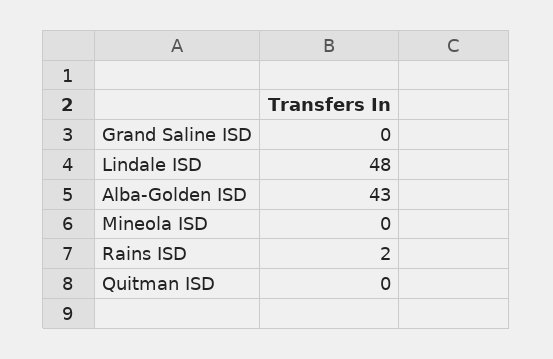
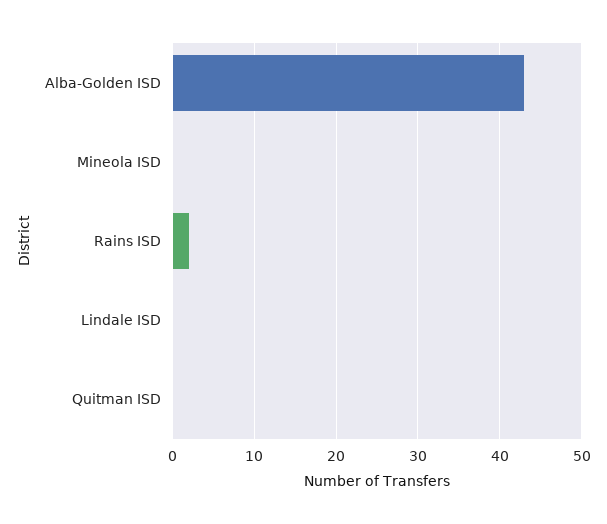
Grand Saline ISD: 0 -> none
Lindale ISD: 48 -> 0

